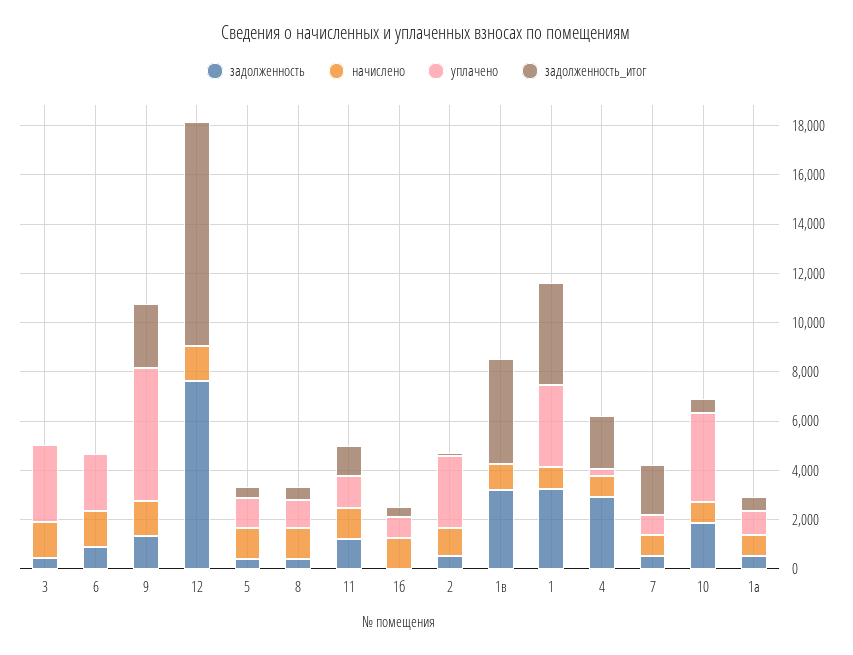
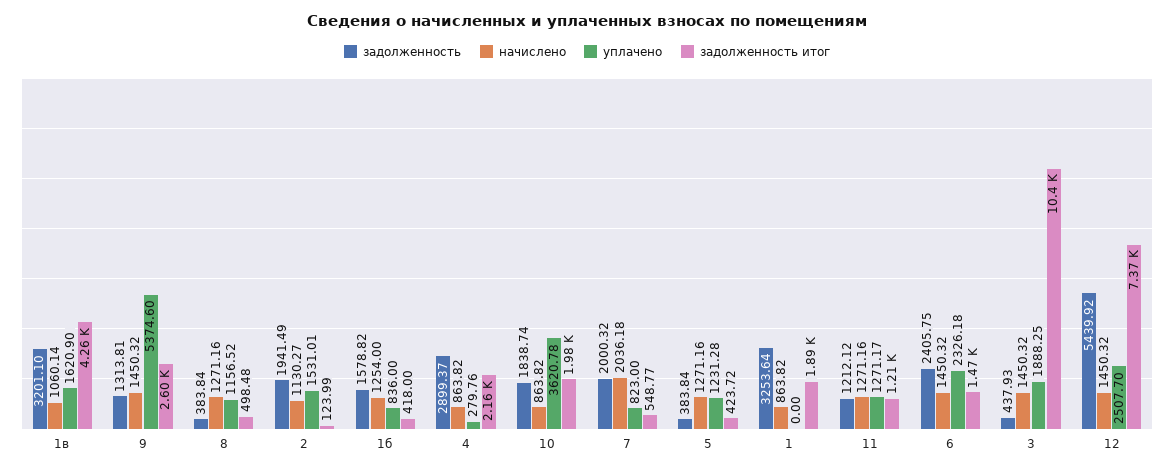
уплачено, 3: 3000 -> 1888.25
задолженность_итог, 3: 0 -> 10400
задолженность, 6: 1000 -> 2405.75
задолженность_итог, 6: 0 -> 1470
задолженность, 12: 7500 -> 5439.92
уплачено, 12: 0 -> 2507.7
задолженность_итог, 12: 9000 -> 7370
задолженность, 1б: 0 -> 1578.82
задолженность, 2: 500 -> 1941.49
уплачено, 2: 3000 -> 1531.01
уплачено, 1в: 0 -> 1620.9
уплачено, 1: 3500 -> 0
задолженность_итог, 1: 4000 -> 1890
задолженность, 7: 500 -> 2000.32
начислено, 7: 1000 -> 2036.18
задолженность_итог, 7: 2000 -> 548.77
задолженность_итог, 10: 500 -> 1980
задолженность, 1а: 500 -> none
начислено, 1а: 1000 -> none
уплачено, 1а: 1000 -> none
задолженность_итог, 1а: 500 -> none

